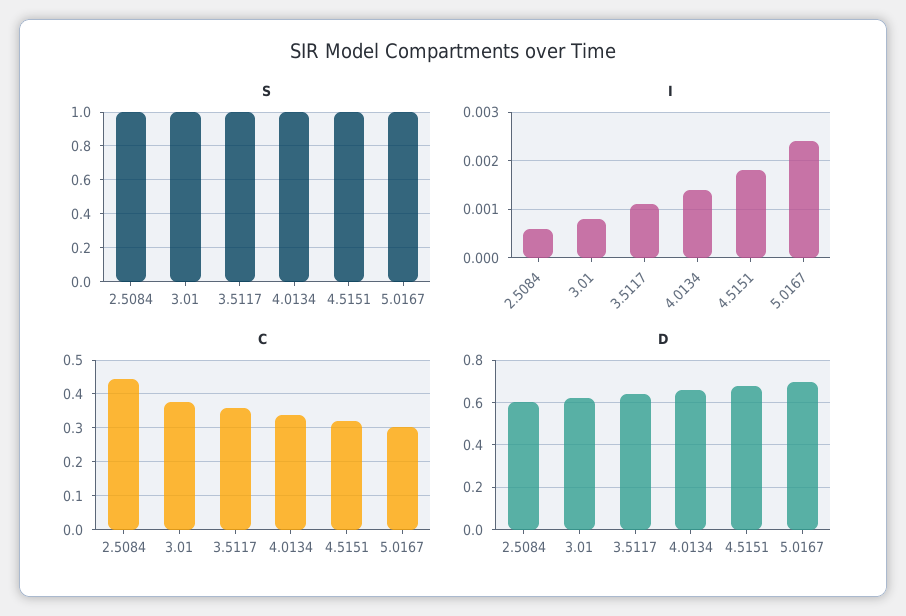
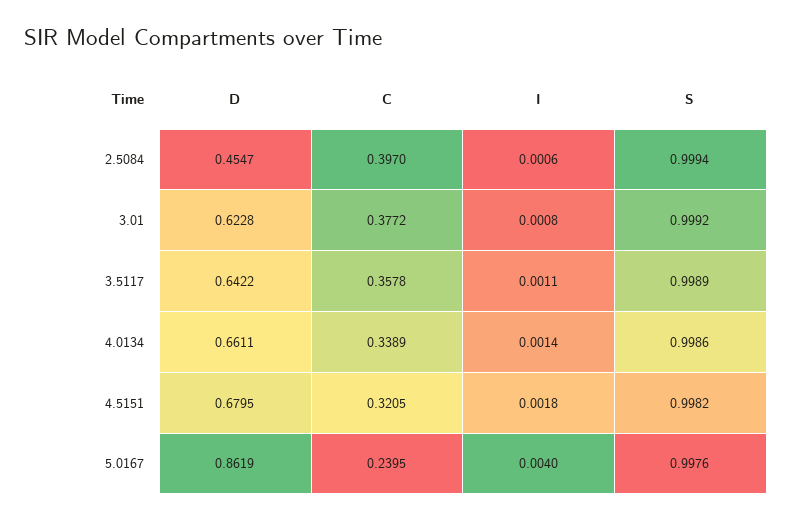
I, 5.0167: 0.0025 -> 0.004
C, 2.5084: 0.44 -> 0.397
C, 5.0167: 0.3 -> 0.2395
D, 2.5084: 0.6 -> 0.4547
D, 5.0167: 0.7 -> 0.8619

